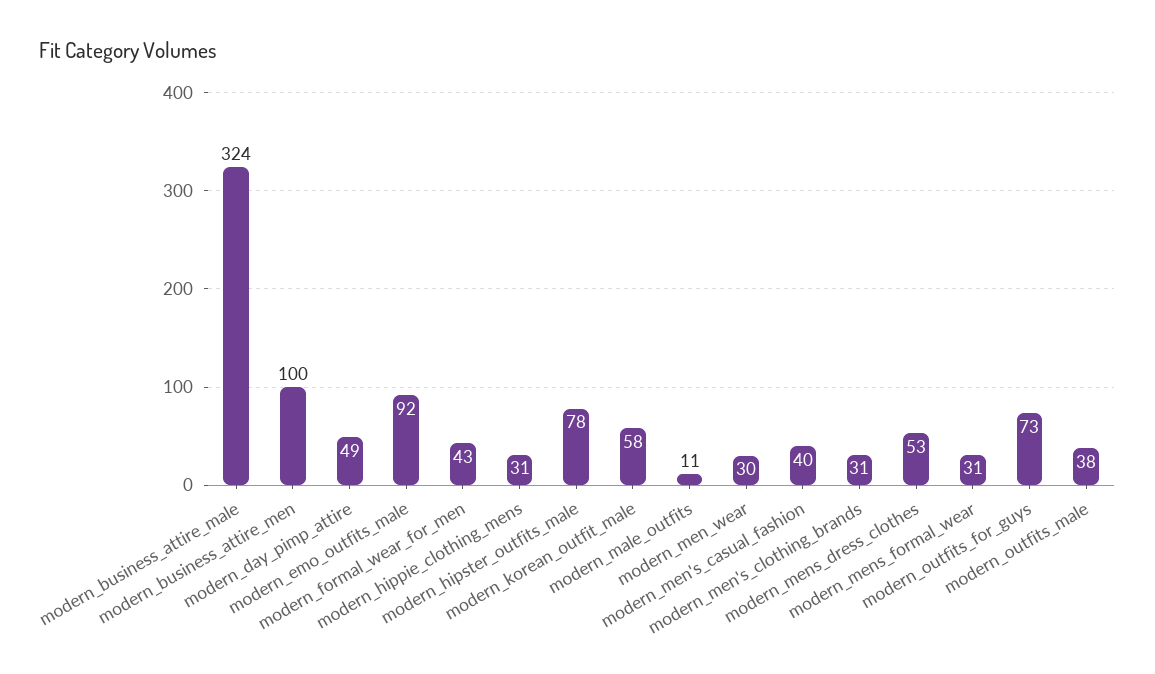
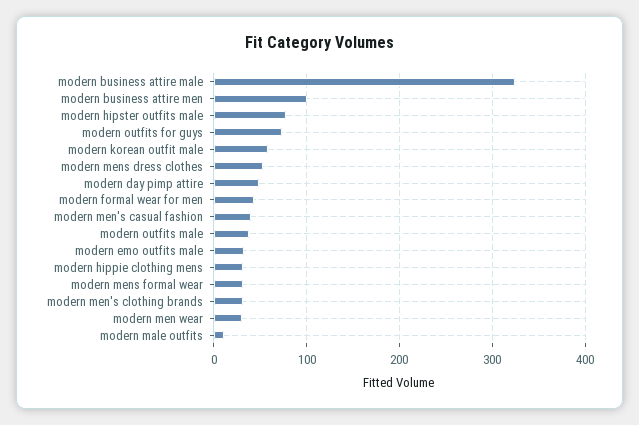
modern_emo_outfits_male: 92 -> 30

